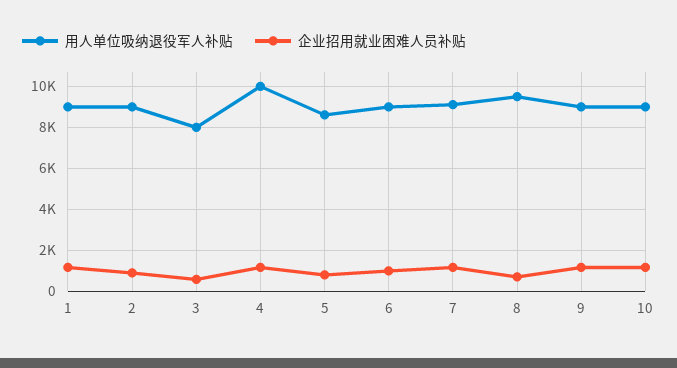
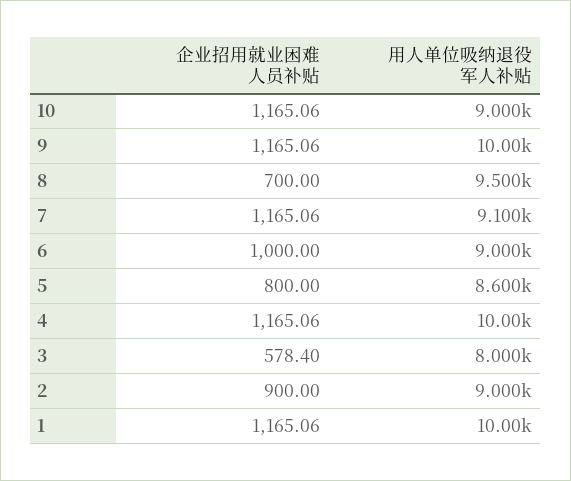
用人单位吸纳退役军人补贴, 1: 9000 -> 10000
用人单位吸纳退役军人补贴, 9: 9000 -> 10000

